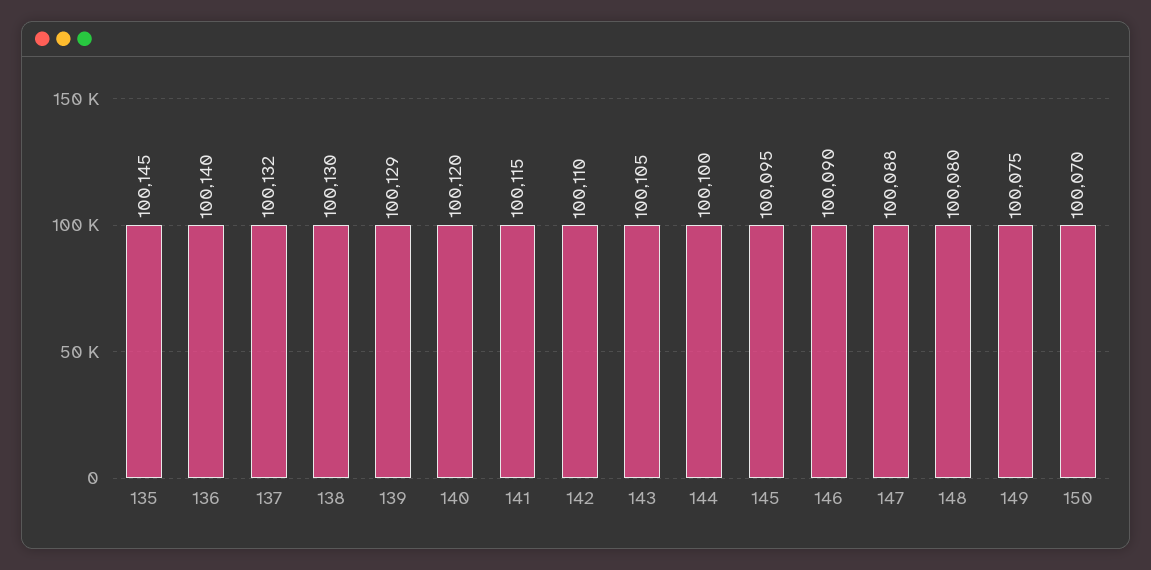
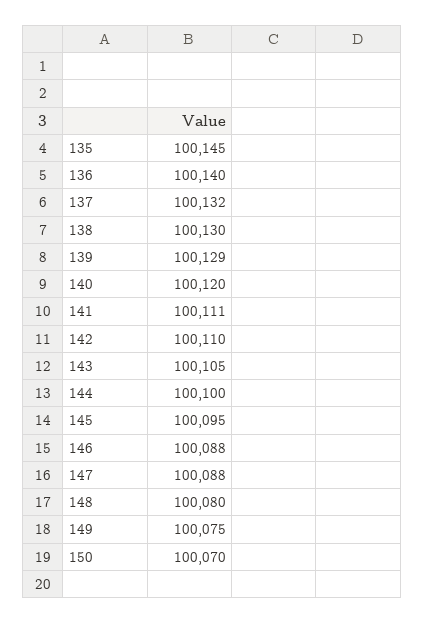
141: 100115 -> 100111
146: 100090 -> 100088

